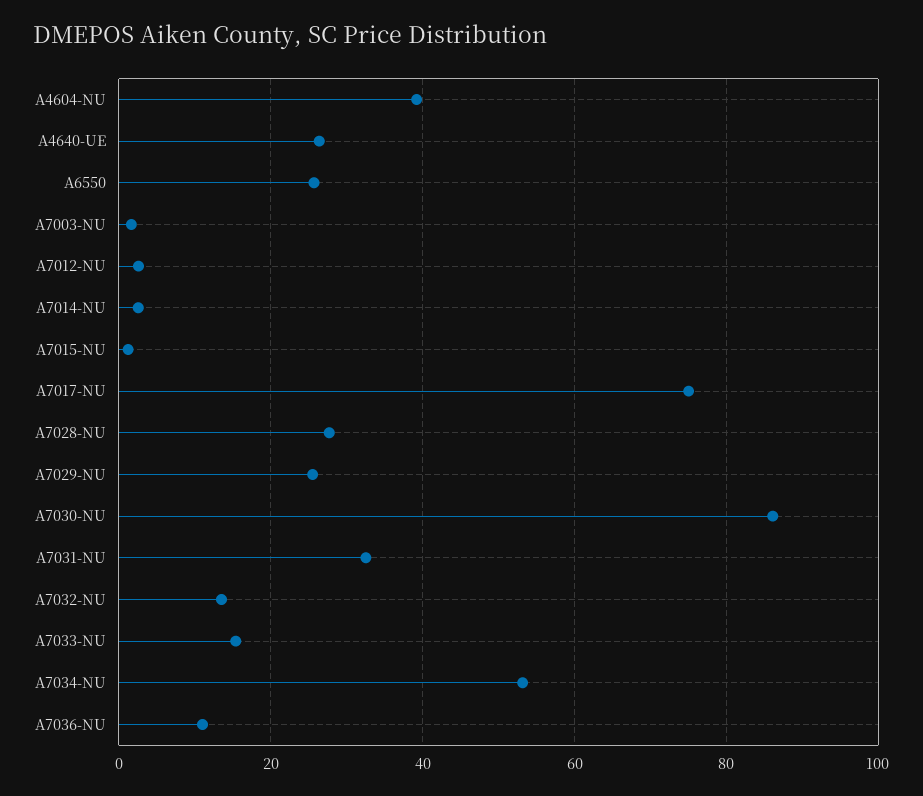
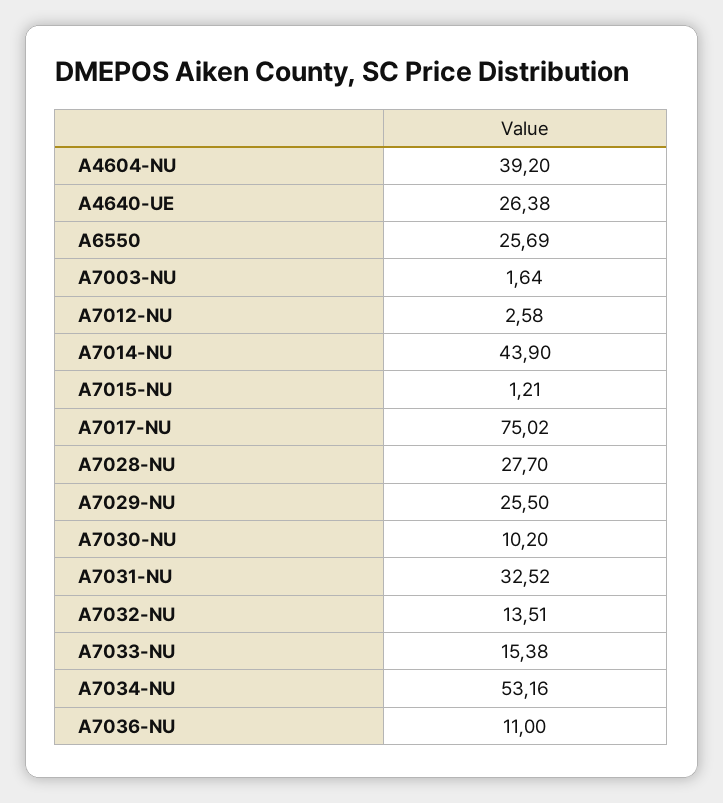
A7014-NU: 2 -> 43.9
A7030-NU: 86 -> 10.2

